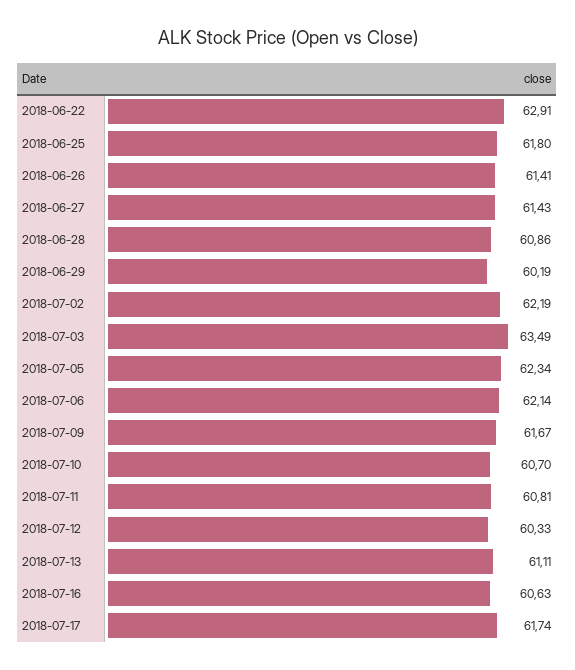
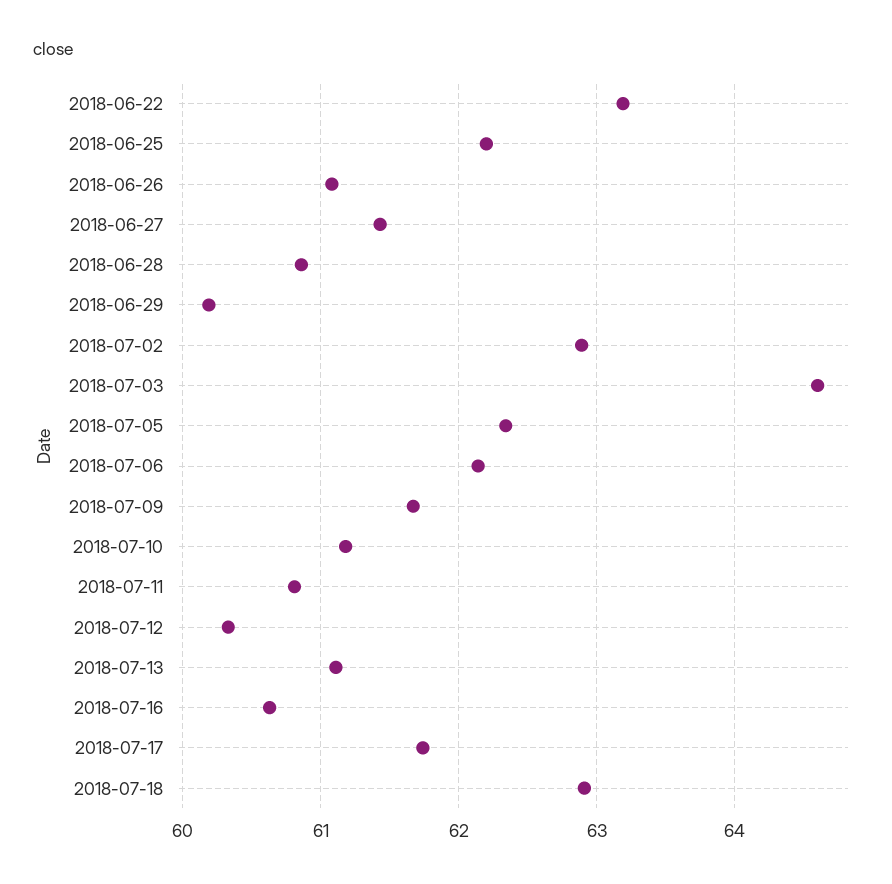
2018-06-22: 62.91 -> 63.2
2018-06-25: 61.8 -> 62.2
2018-06-26: 61.41 -> 61.1
2018-07-02: 62.19 -> 62.9
2018-07-03: 63.49 -> 64.6
2018-07-10: 60.7 -> 61.2
2018-07-18: none -> 62.9

